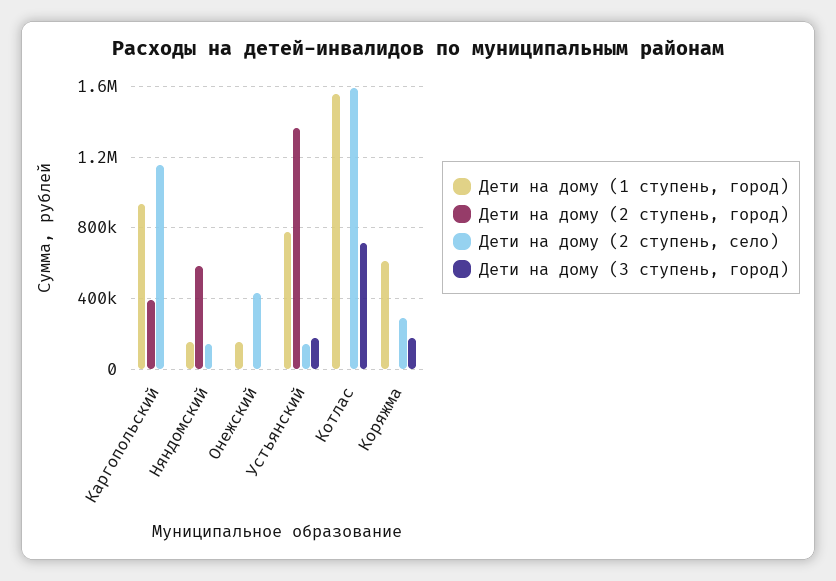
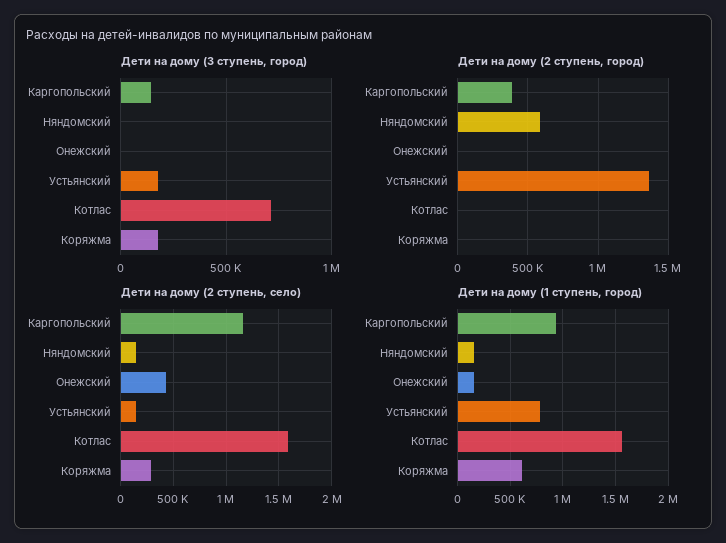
Дети на дому (3 ступень, город), Каргопольский: 0 -> 150000

